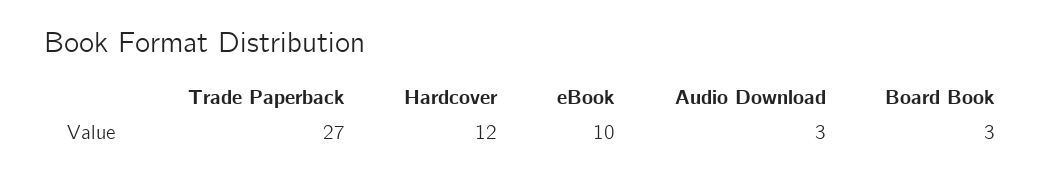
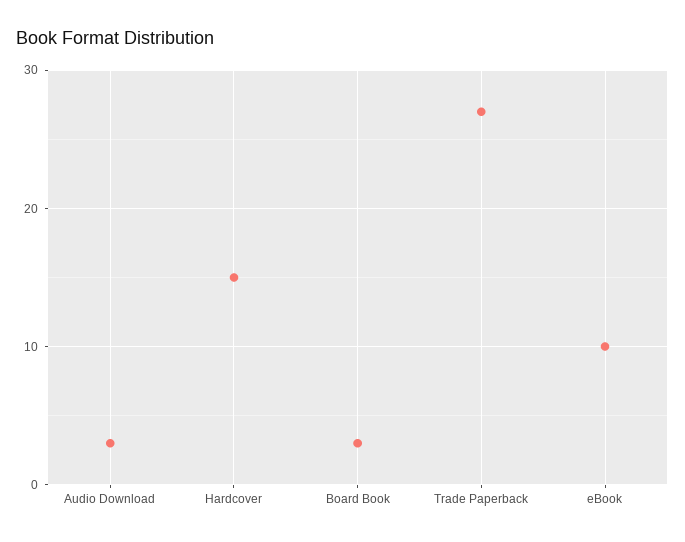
Hardcover: 12 -> 15

